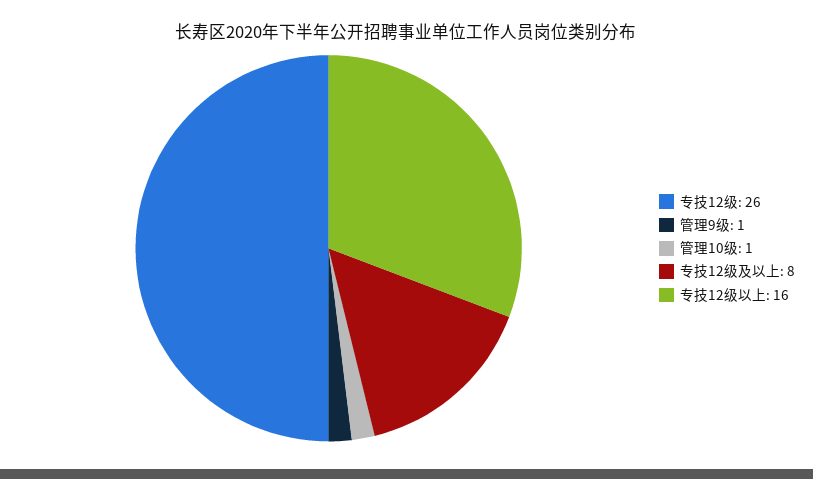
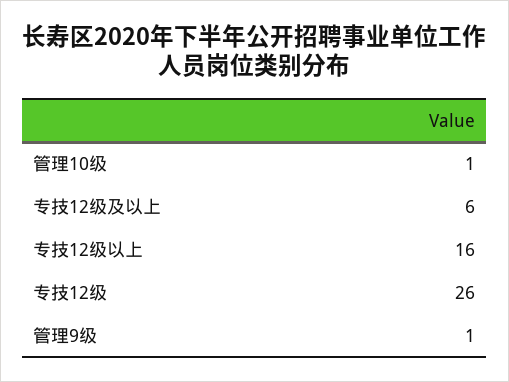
专技12级及以上: 8 -> 6

